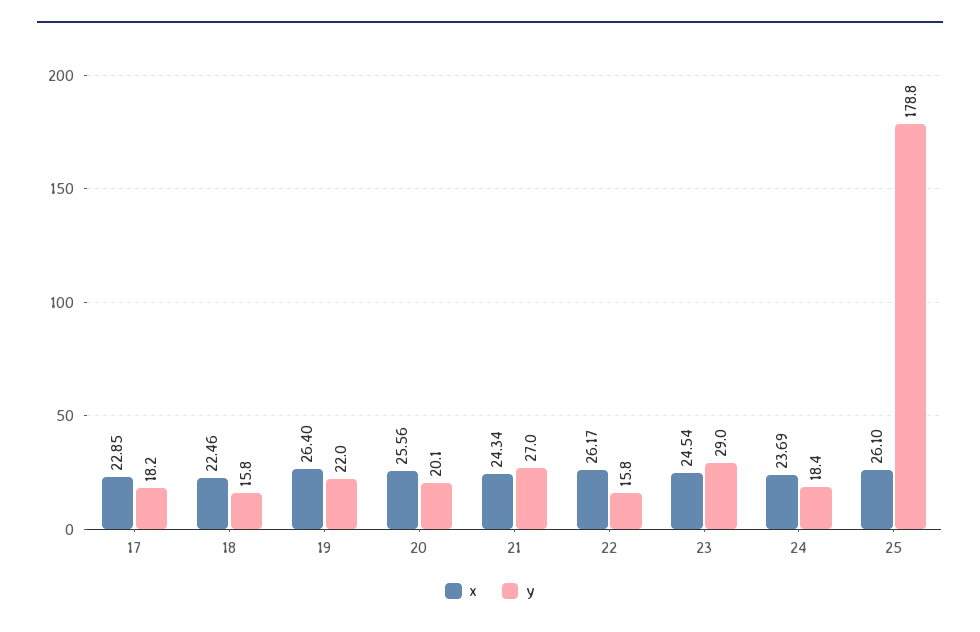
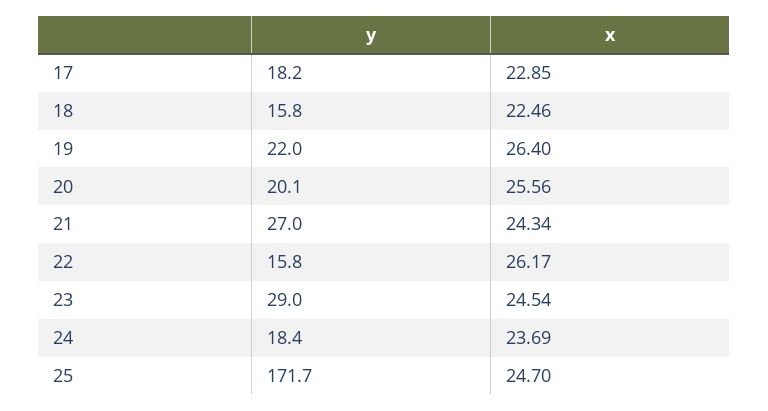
x, 25: 26.1 -> 24.7
y, 25: 178.8 -> 171.7

